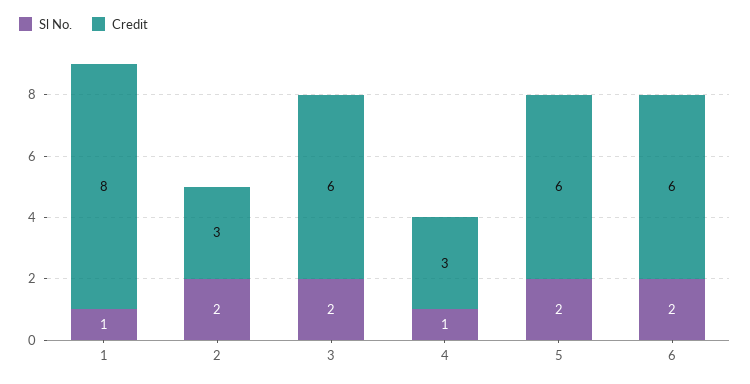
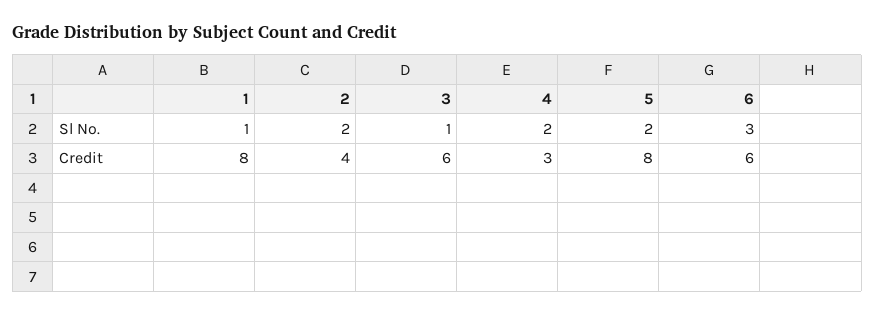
Credit, 2: 3 -> 4
Sl No., 3: 2 -> 1
Sl No., 4: 1 -> 2
Credit, 5: 6 -> 8
Sl No., 6: 2 -> 3

